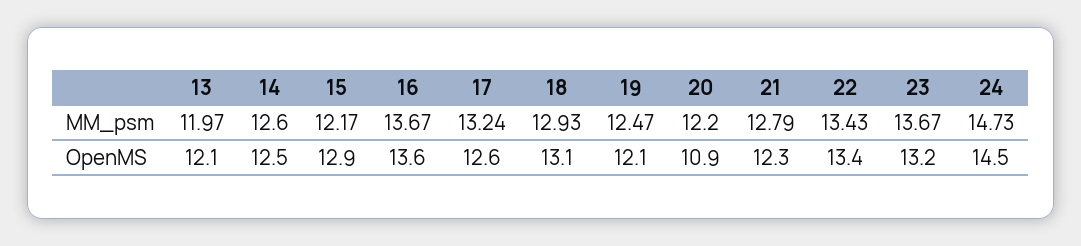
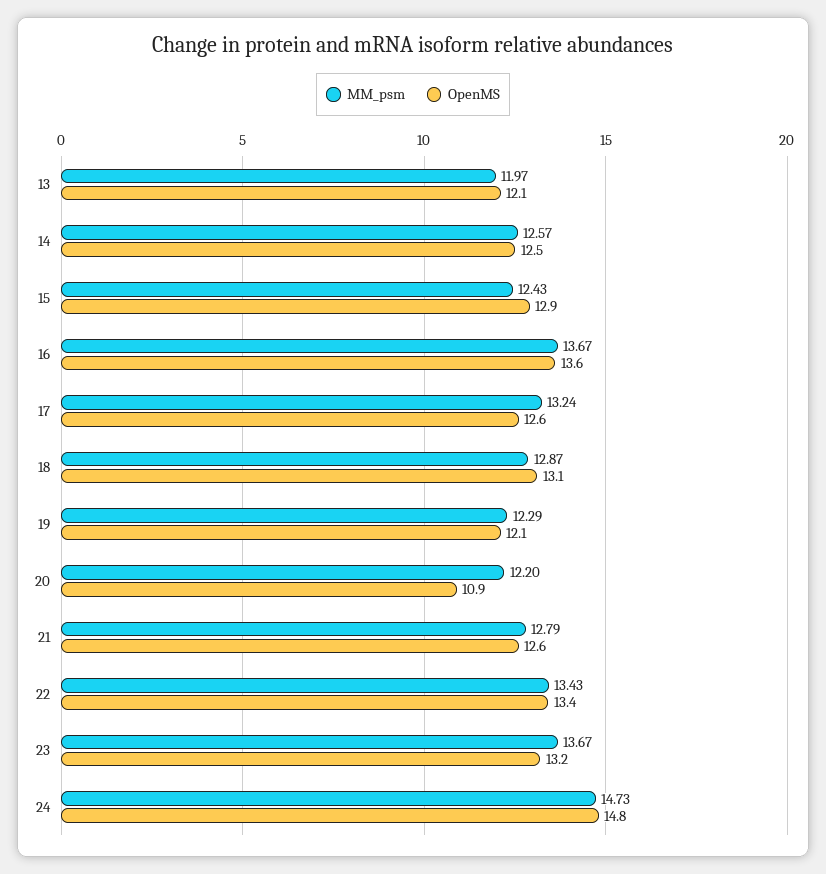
MM_psm, 14: 12.6 -> 12.57
MM_psm, 15: 12.17 -> 12.43
MM_psm, 18: 12.93 -> 12.87
MM_psm, 19: 12.47 -> 12.29
OpenMS, 21: 12.3 -> 12.6
OpenMS, 24: 14.5 -> 14.8

